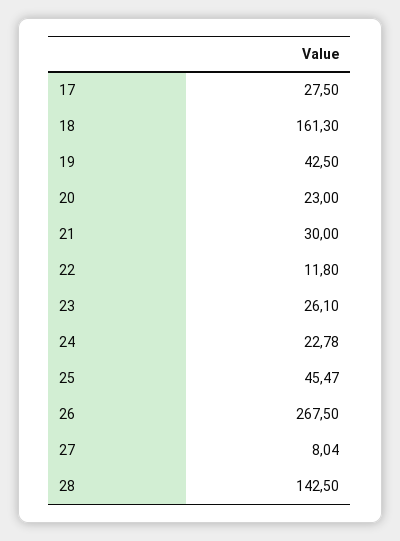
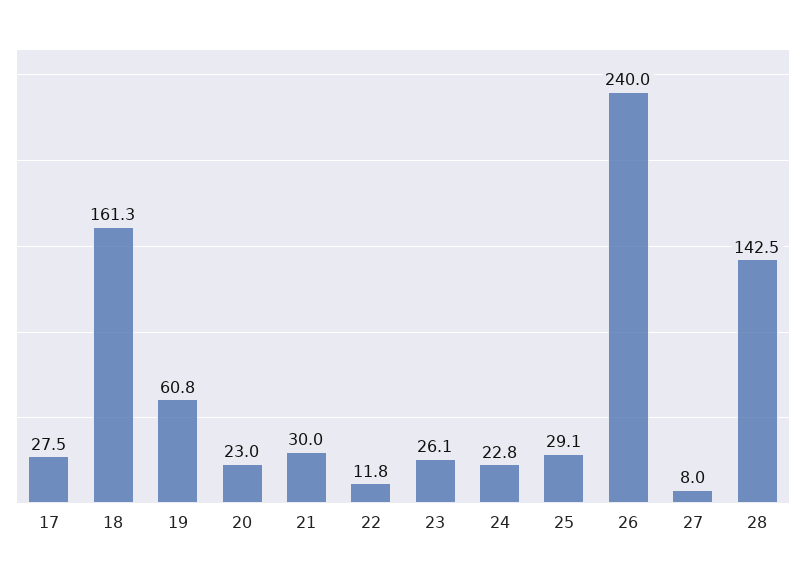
19: 42.5 -> 60.8
25: 45.47 -> 29.1
26: 267.5 -> 240

